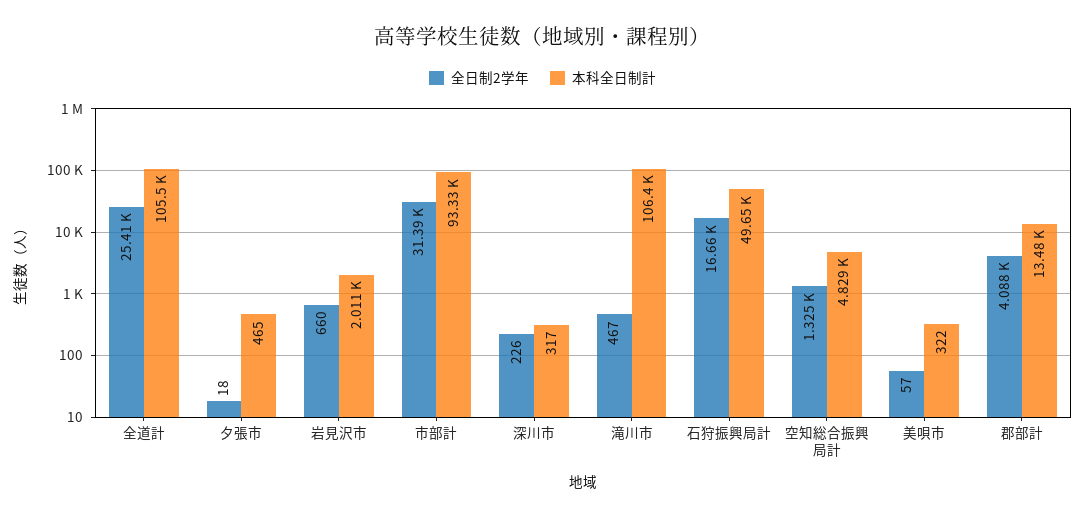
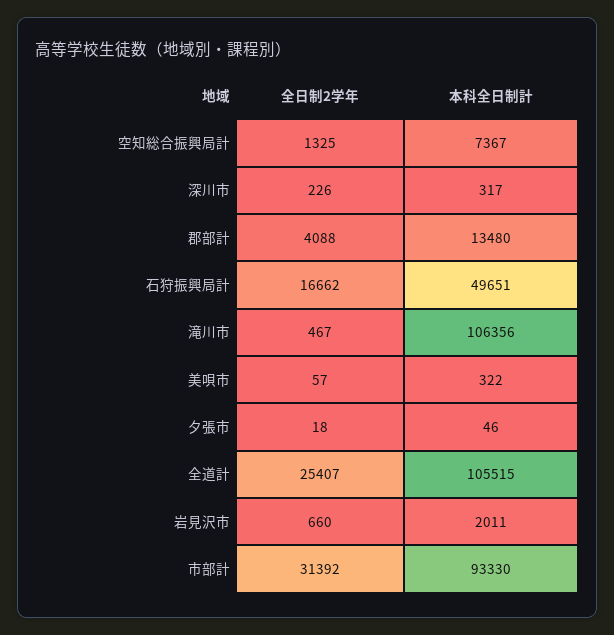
本科全日制計, 夕張市: 465 -> 46
本科全日制計, 空知総合振興局計: 4829 -> 7367

